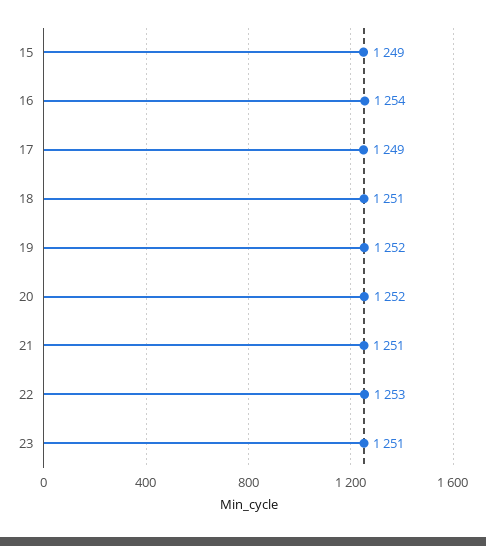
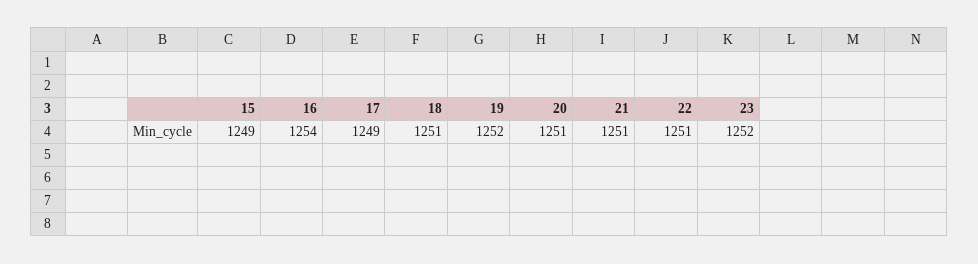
20: 1252 -> 1251
22: 1253 -> 1251
23: 1251 -> 1252

